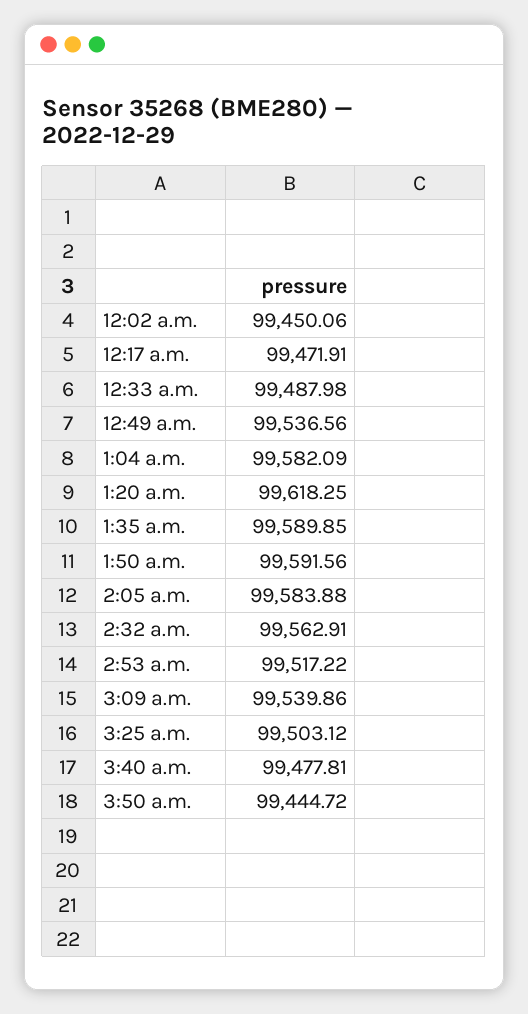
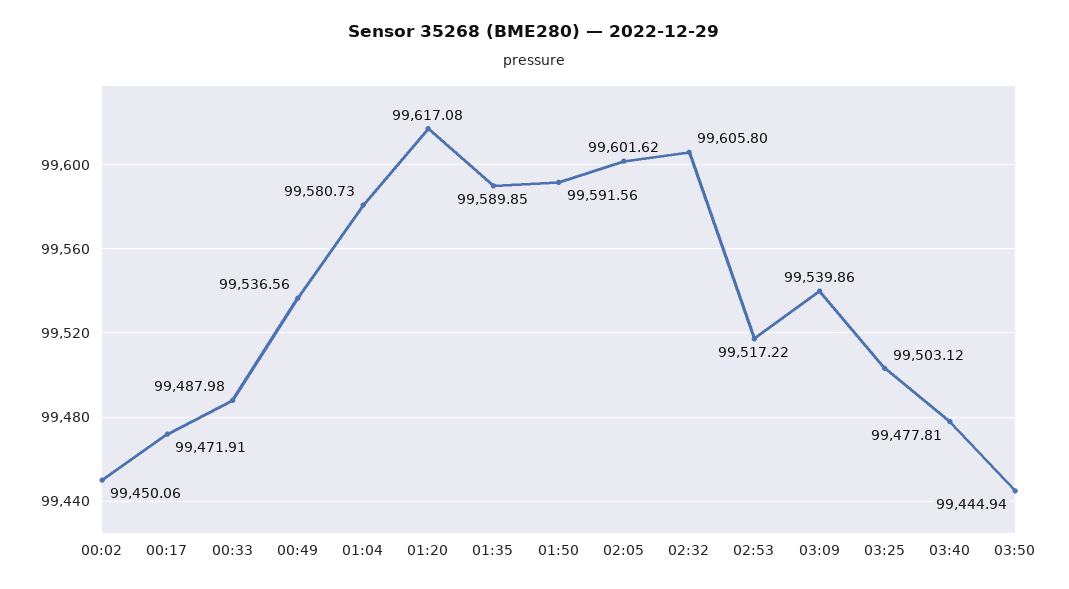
1:04 a.m.: 99582.09 -> 99580.73
1:20 a.m.: 99618.25 -> 99617.08
2:05 a.m.: 99583.88 -> 99601.62
2:32 a.m.: 99562.91 -> 99605.8
3:50 a.m.: 99444.72 -> 99444.94

